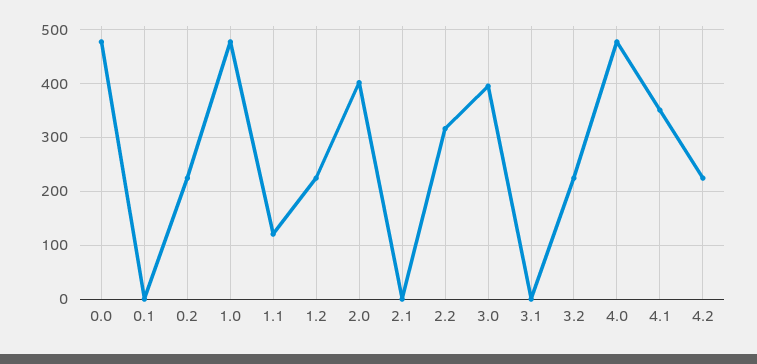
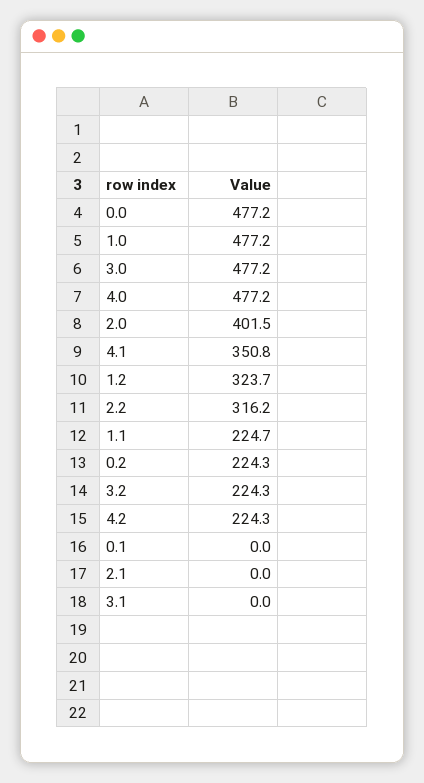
1.1: 120 -> 224.7
1.2: 220 -> 323.7
3.0: 400 -> 477.2

